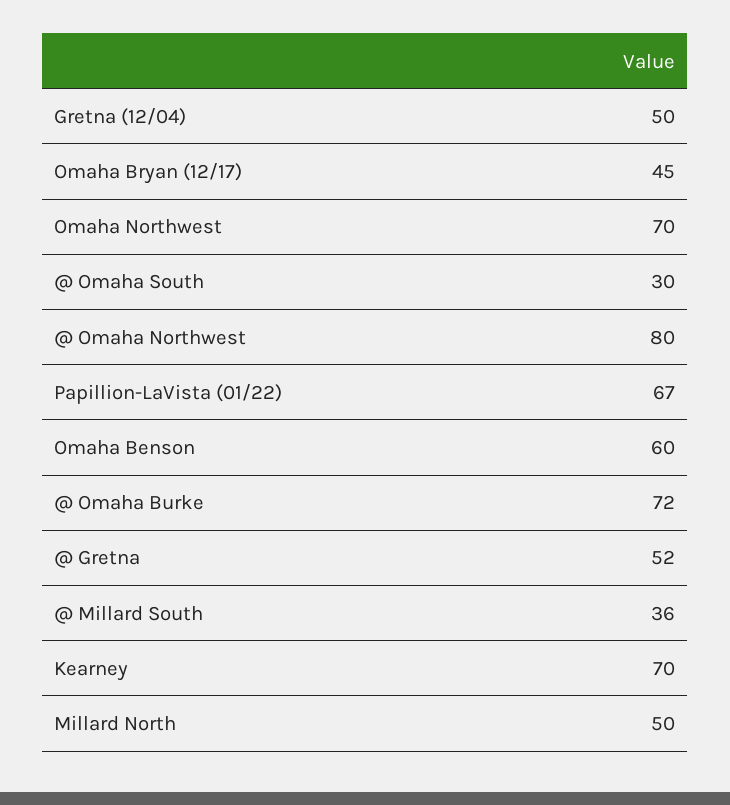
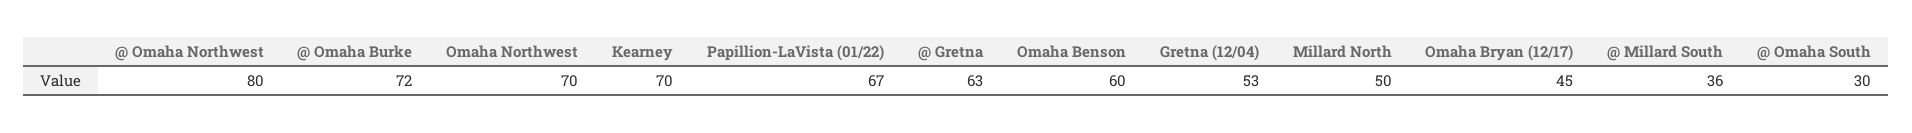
Gretna (12/04): 50 -> 53
@ Gretna: 52 -> 63

